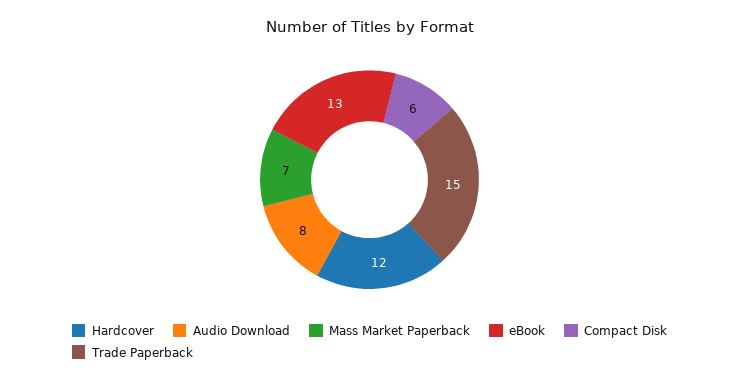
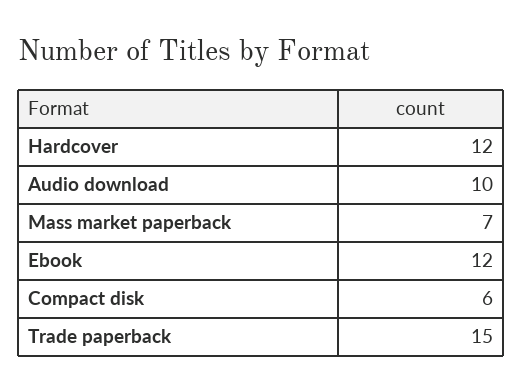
Audio Download: 8 -> 10
eBook: 13 -> 12

